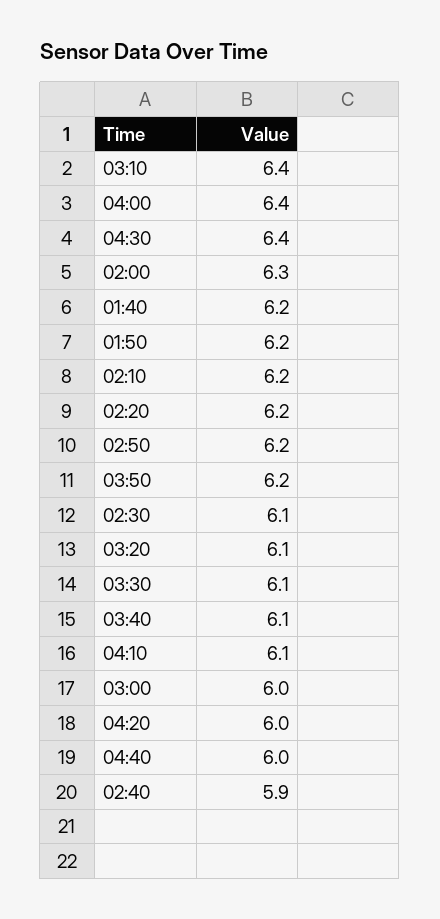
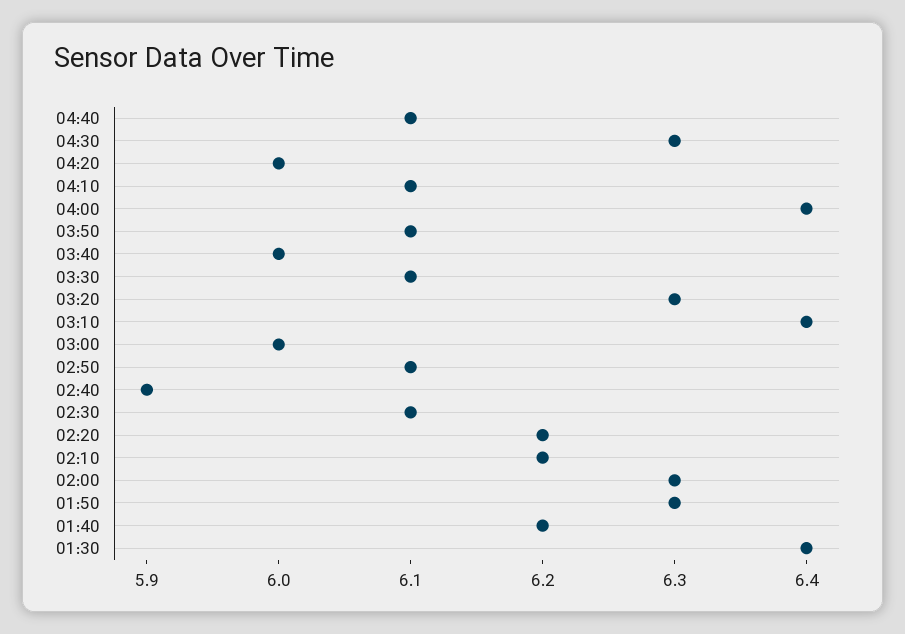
04:30: 6.4 -> 6.3
01:50: 6.2 -> 6.3
02:50: 6.2 -> 6.1
03:50: 6.2 -> 6.1
03:20: 6.1 -> 6.3
03:40: 6.1 -> 6
04:40: 6 -> 6.1
01:30: none -> 6.4

